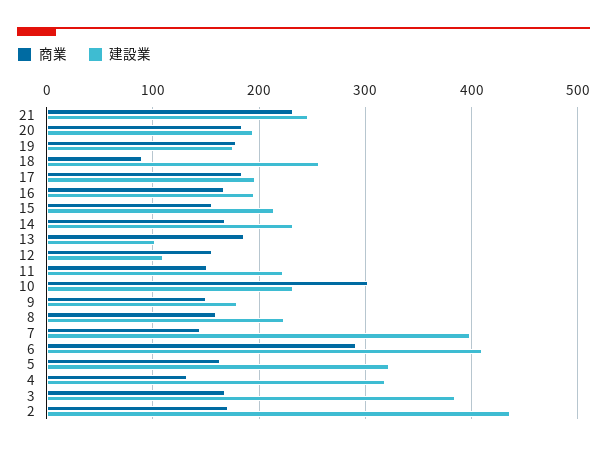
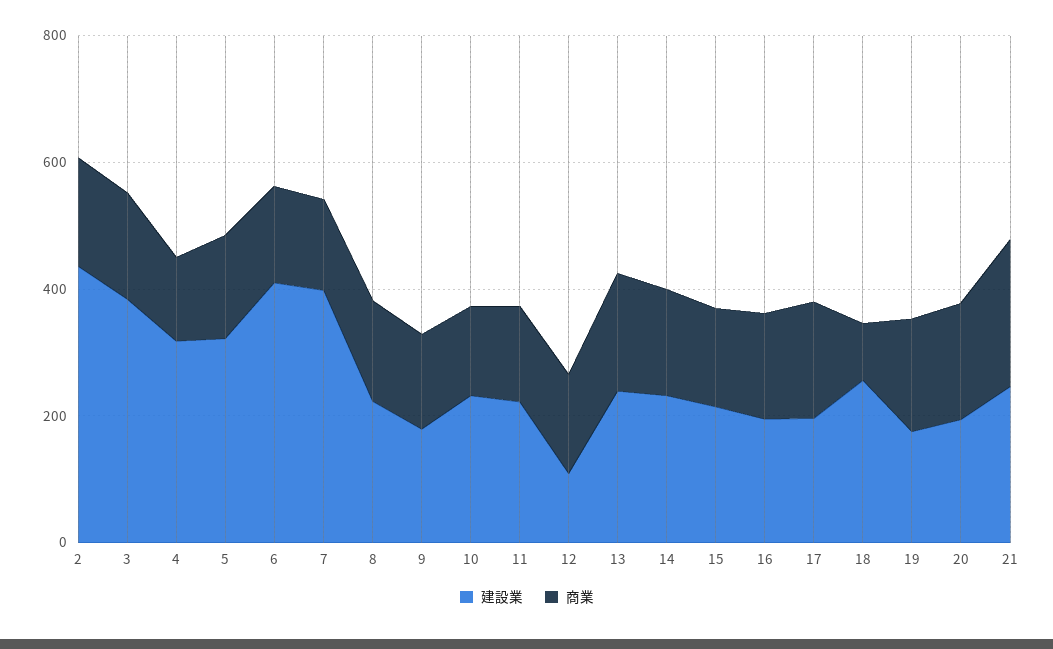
建設業, 13: 100 -> 250
商業, 10: 300 -> 150
商業, 6: 290 -> 150

